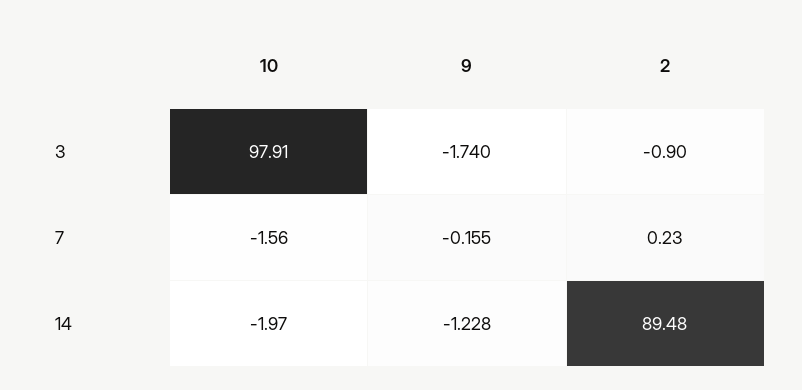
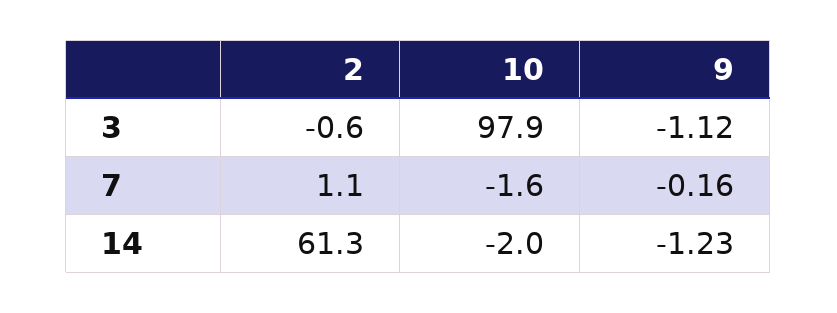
9, 3: -1.74 -> -1.12
2, 3: -0.9 -> -0.6
2, 7: 0.23 -> 1.1
2, 14: 89.48 -> 61.3

